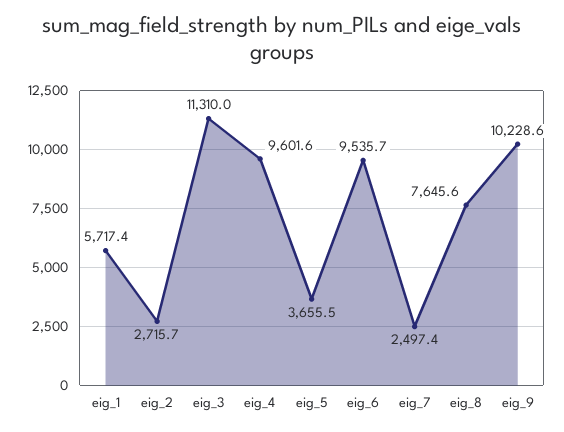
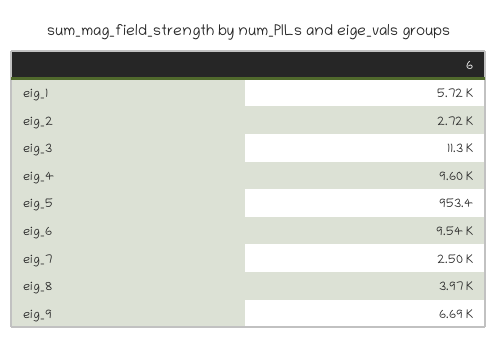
eig_5: 3655.5 -> 953.4
eig_8: 7645.6 -> 3970
eig_9: 10228.6 -> 6690

